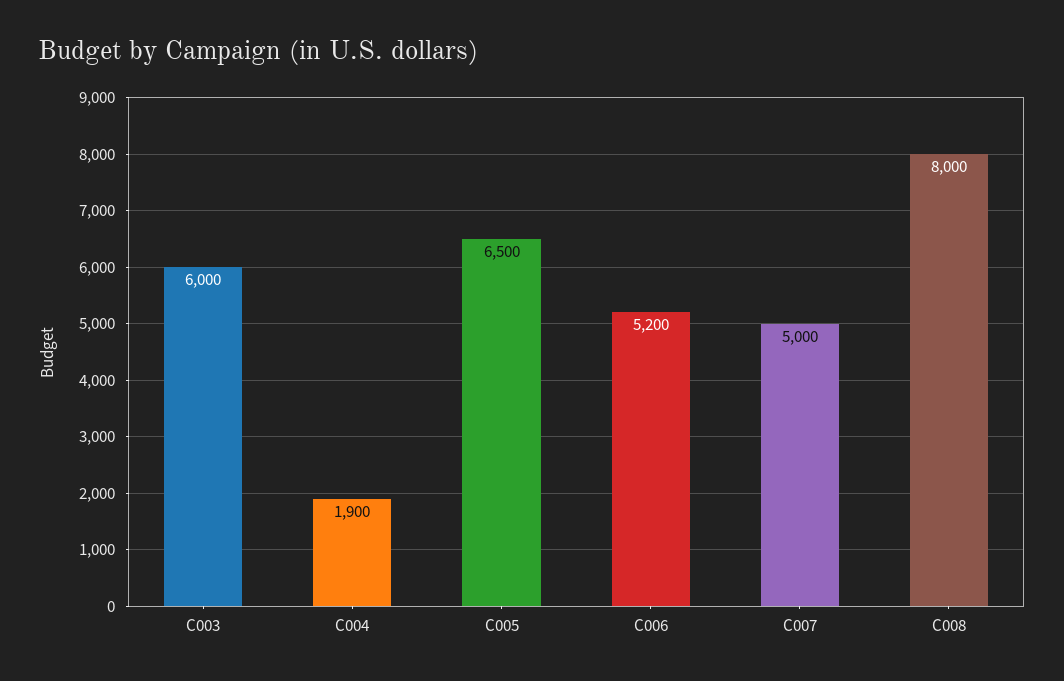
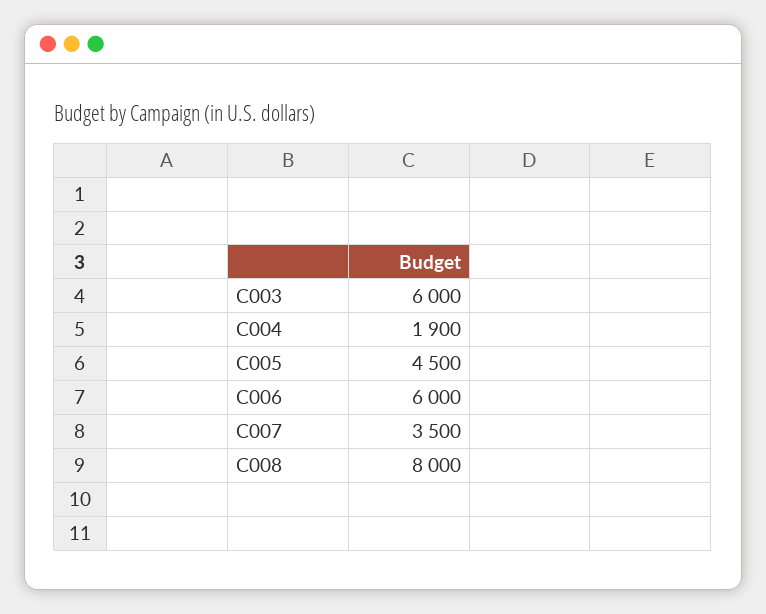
C005: 6500 -> 4500
C006: 5200 -> 6000
C007: 5000 -> 3500

